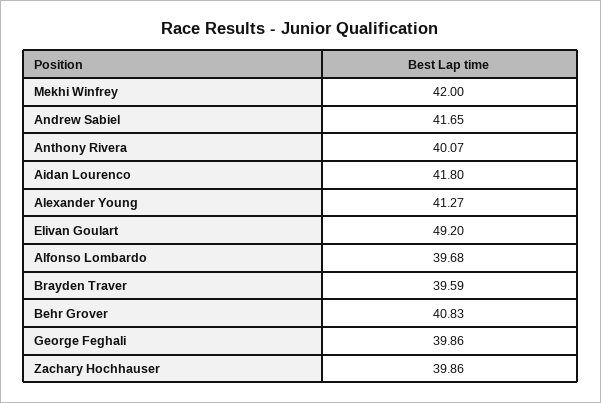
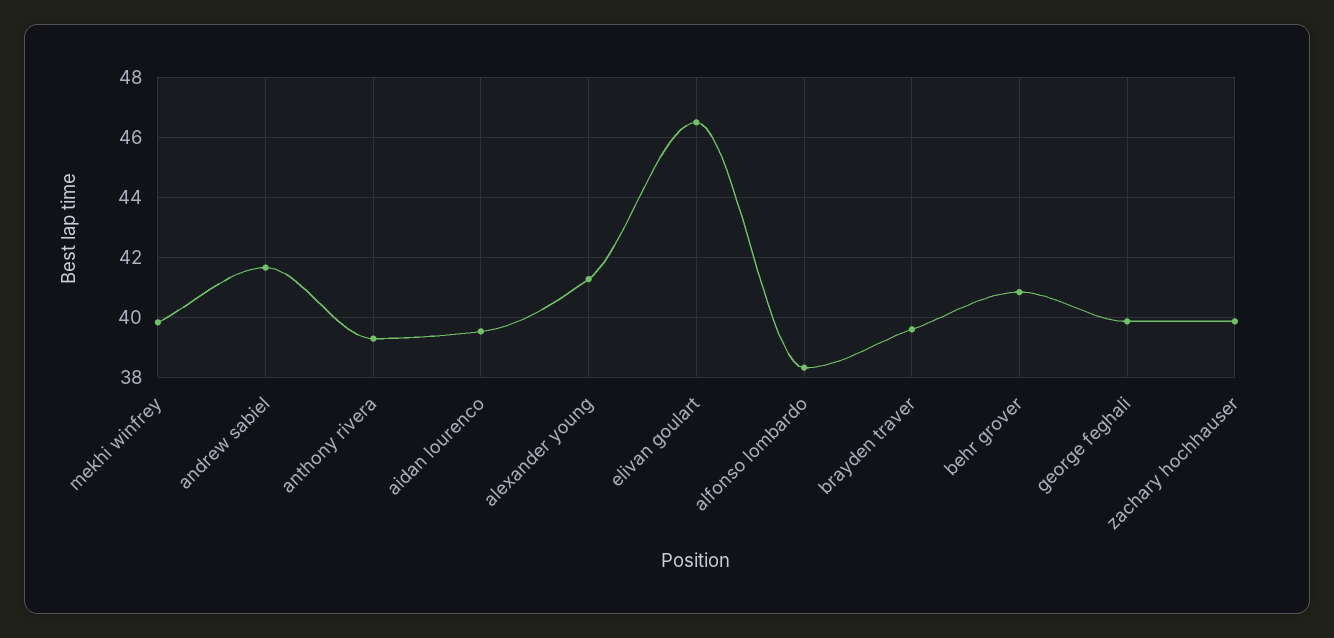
Mekhi Winfrey: 42 -> 39.75
Anthony Rivera: 40.07 -> 39.25
Aidan Lourenco: 41.8 -> 39.5
Elivan Goulart: 49.2 -> 46.5
Alfonso Lombardo: 39.68 -> 38.25

